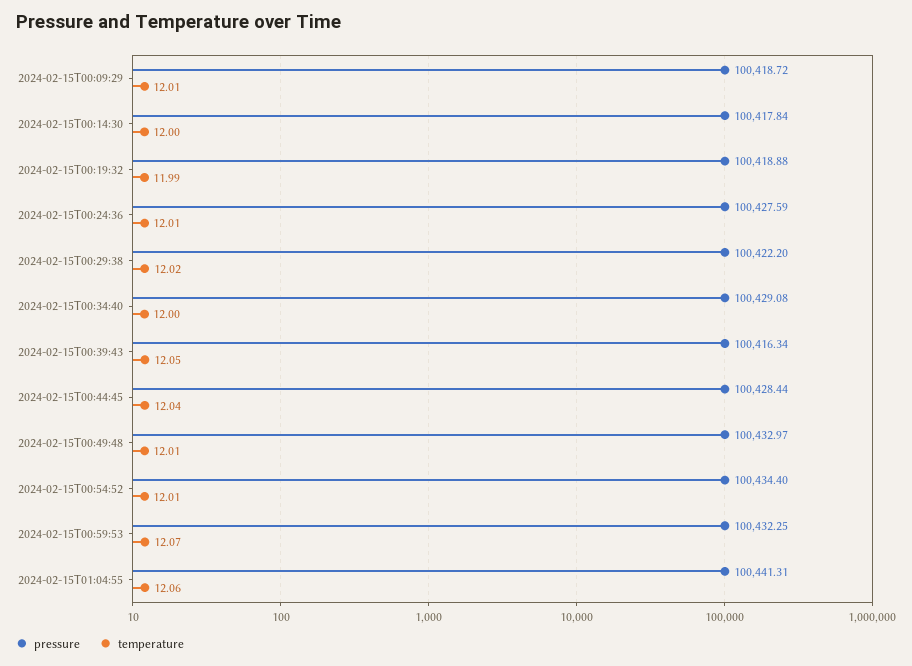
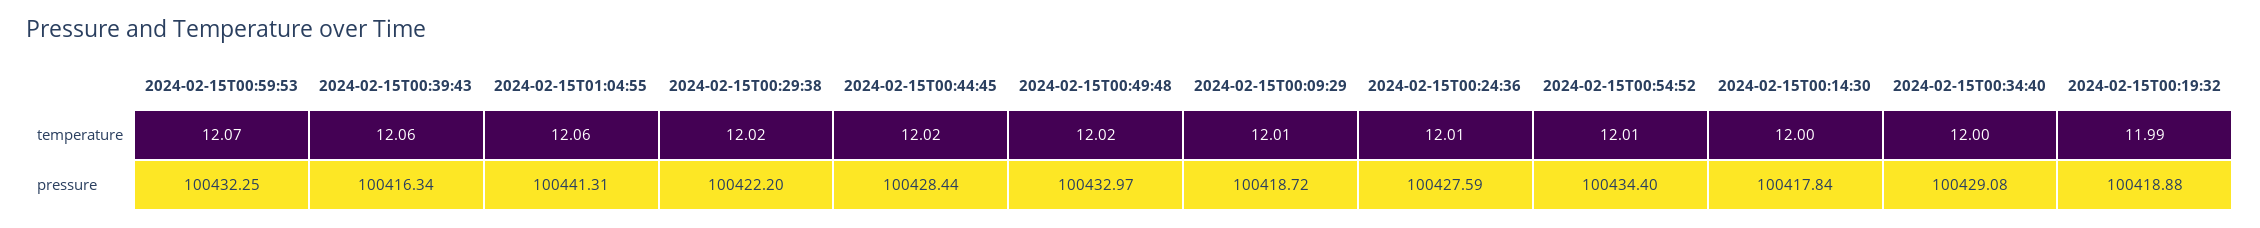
temperature, 2024-02-15T00:39:43: 12.05 -> 12.06
temperature, 2024-02-15T00:44:45: 12.04 -> 12.02
temperature, 2024-02-15T00:49:48: 12.01 -> 12.02

